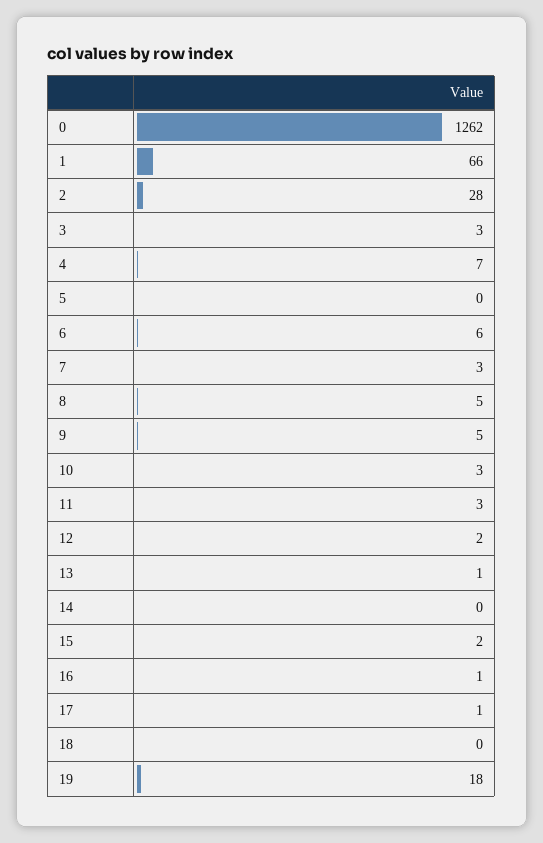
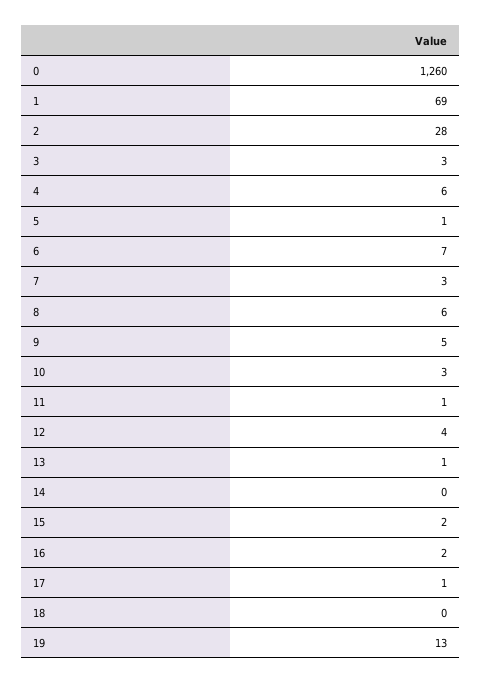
0: 1262 -> 1260
1: 66 -> 69
4: 7 -> 6
5: 0 -> 1
6: 6 -> 7
8: 5 -> 6
11: 3 -> 1
12: 2 -> 4
16: 1 -> 2
19: 18 -> 13

